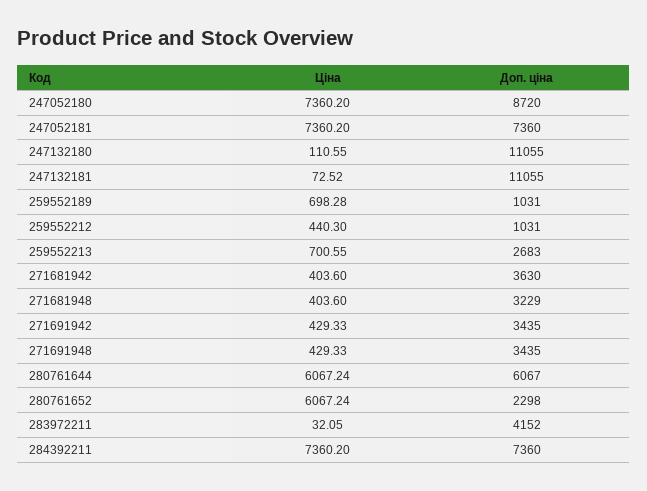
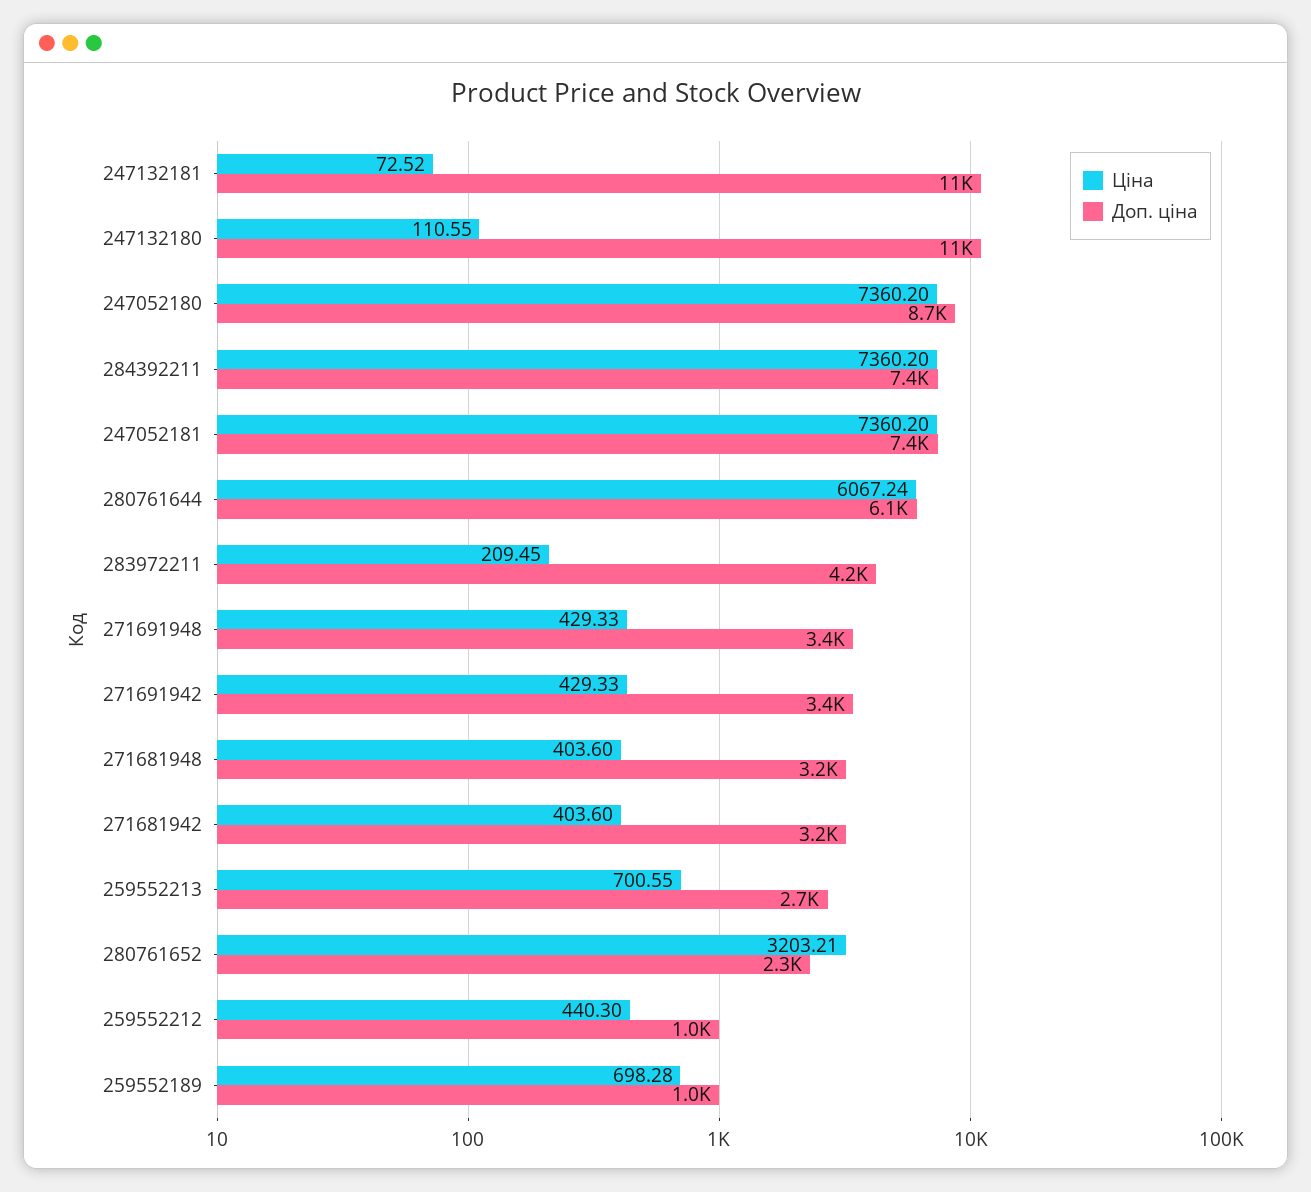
Доп. ціна, 271681942: 3630 -> 3200
Ціна, 280761652: 6067.24 -> 3203.21
Ціна, 283972211: 32.05 -> 209.45

